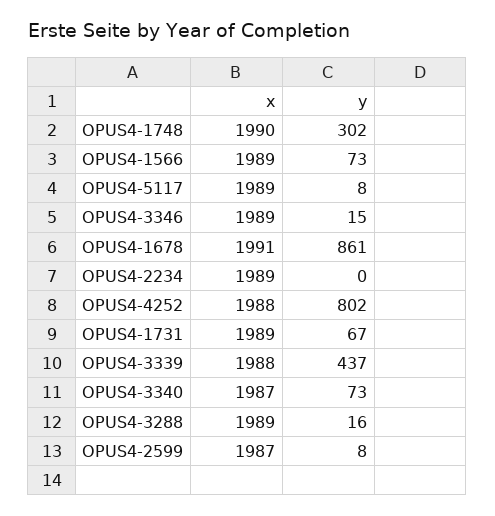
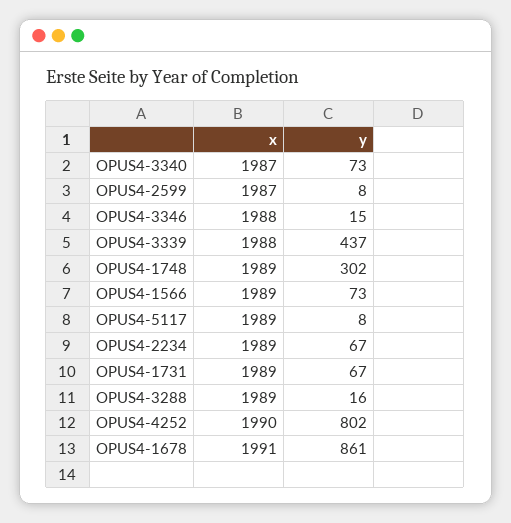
x, OPUS4-1748: 1990 -> 1989
x, OPUS4-3346: 1989 -> 1988
y, OPUS4-2234: 0 -> 67
x, OPUS4-4252: 1988 -> 1990

